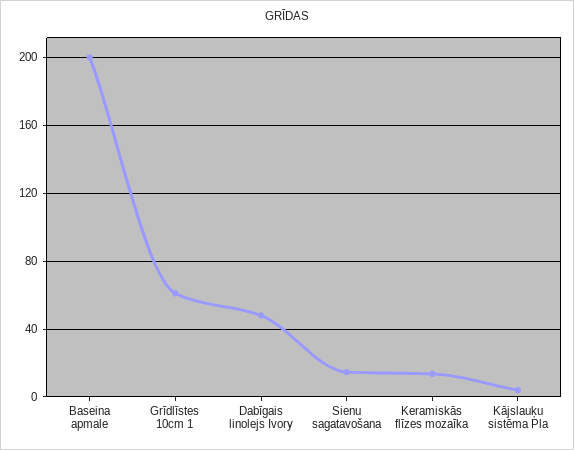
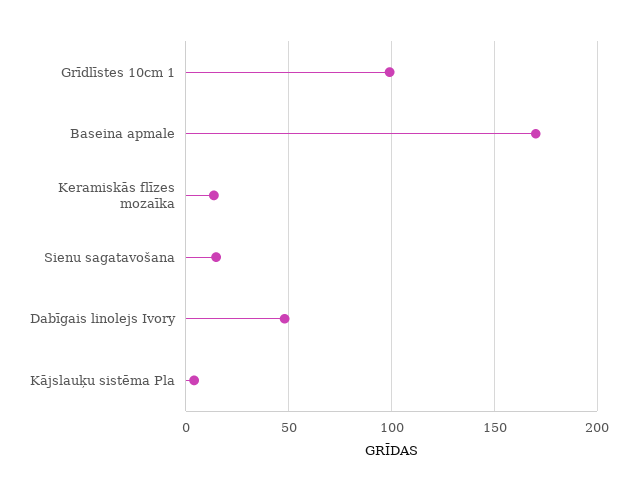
Baseina apmale: 200 -> 170
Grīdlīstes 10cm 1: 60 -> 100

